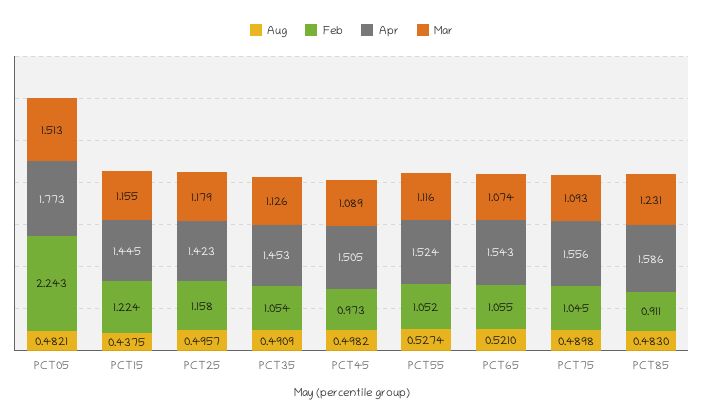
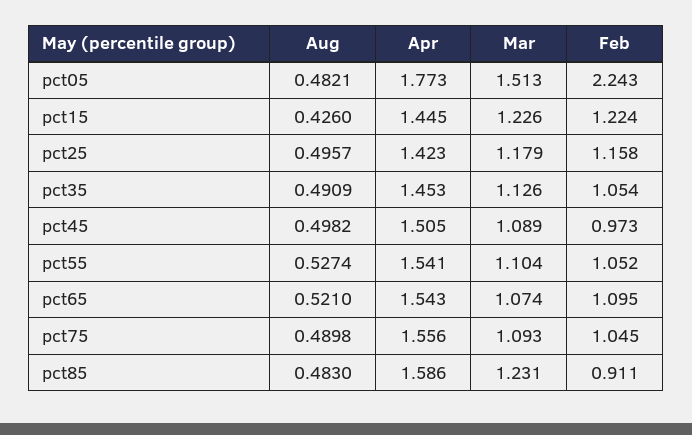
Aug, PCT15: 0.4375 -> 0.426
Mar, PCT15: 1.155 -> 1.226
Apr, PCT55: 1.524 -> 1.541
Mar, PCT55: 1.116 -> 1.104
Feb, PCT65: 1.055 -> 1.095

